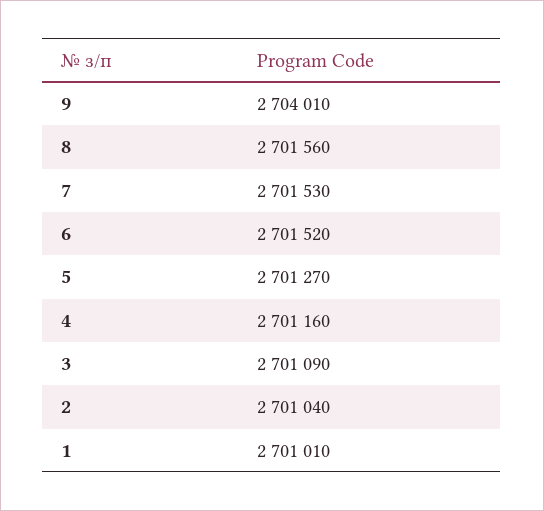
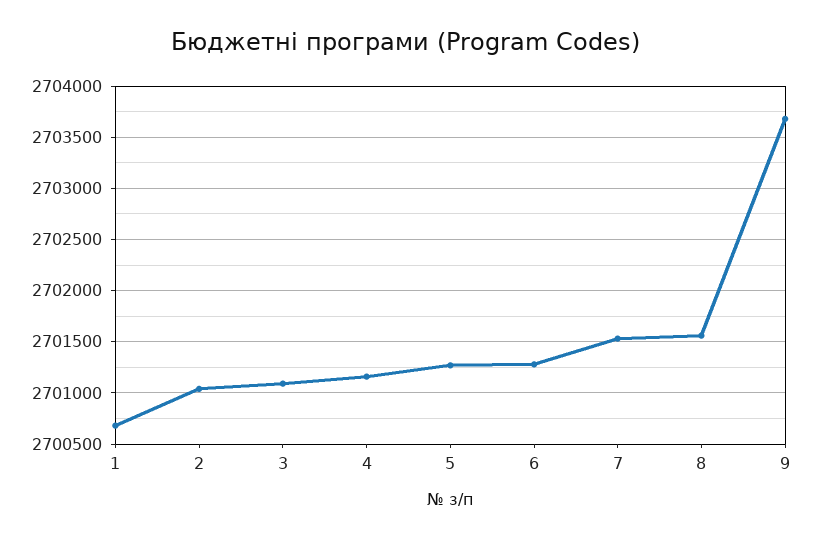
9: 2704010 -> 2703700
6: 2701520 -> 2701300
1: 2701010 -> 2700700

